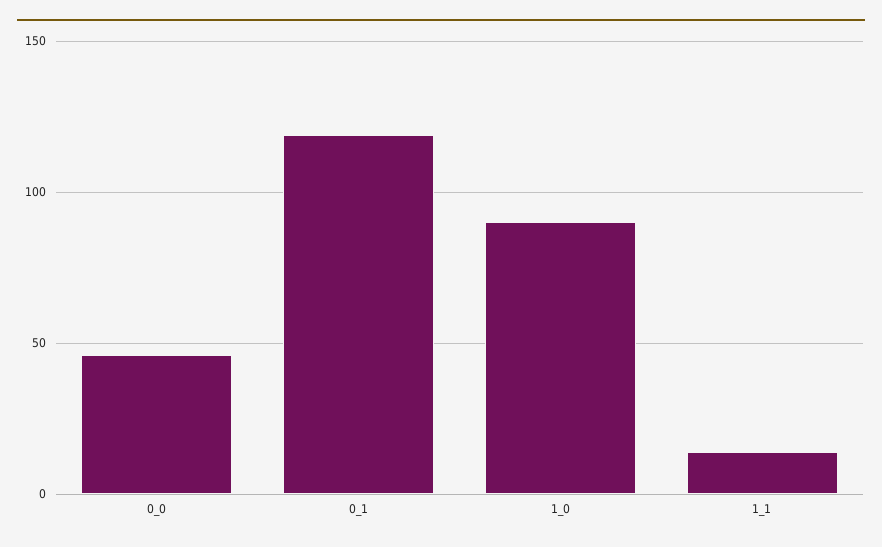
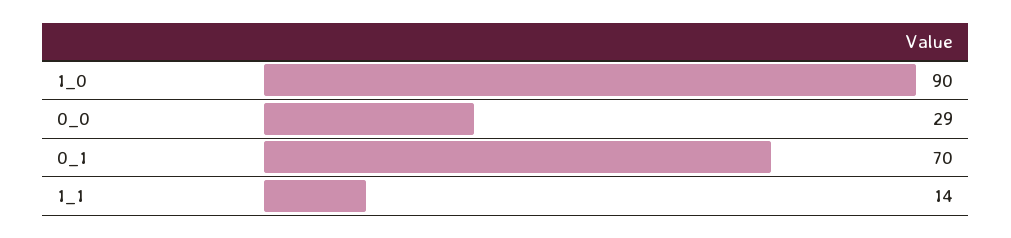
0_0: 45 -> 29
0_1: 120 -> 70

